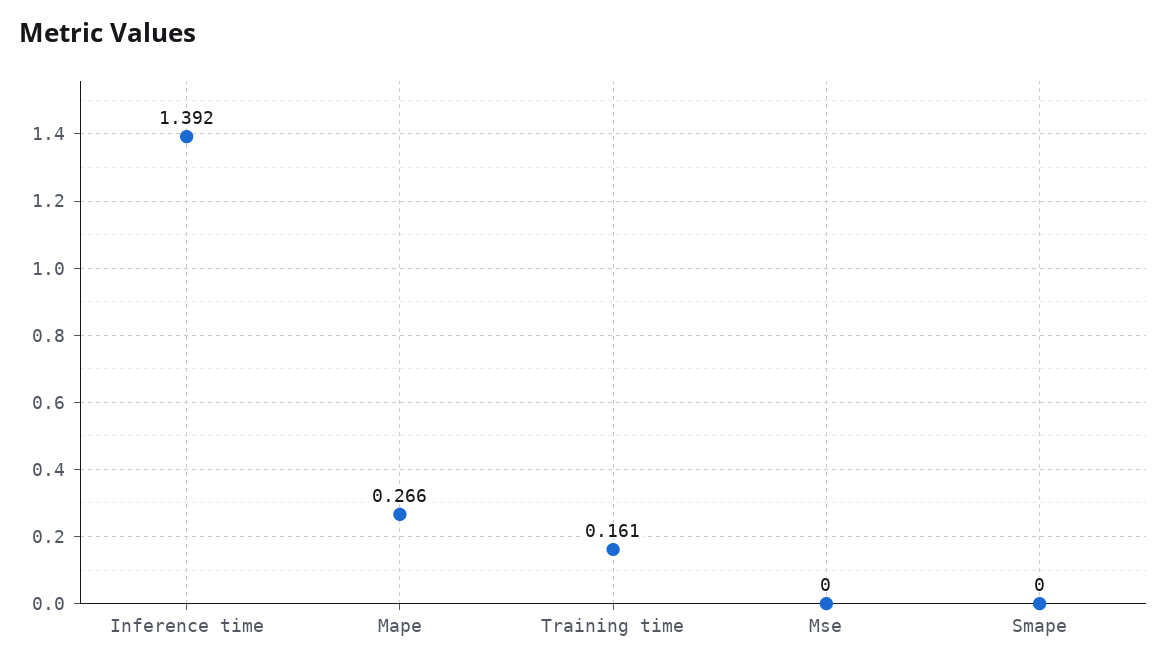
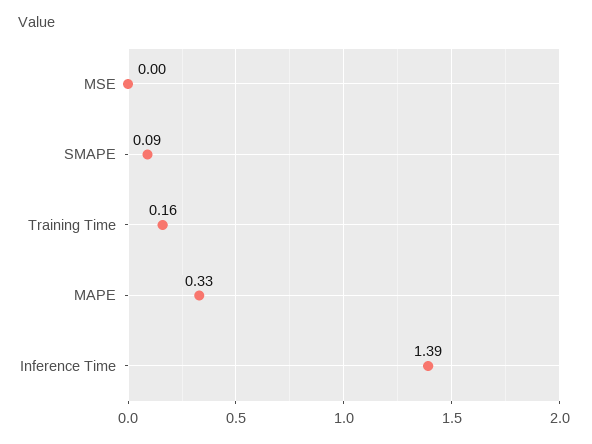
Mape: 0.266 -> 0.33
Smape: 0 -> 0.09

